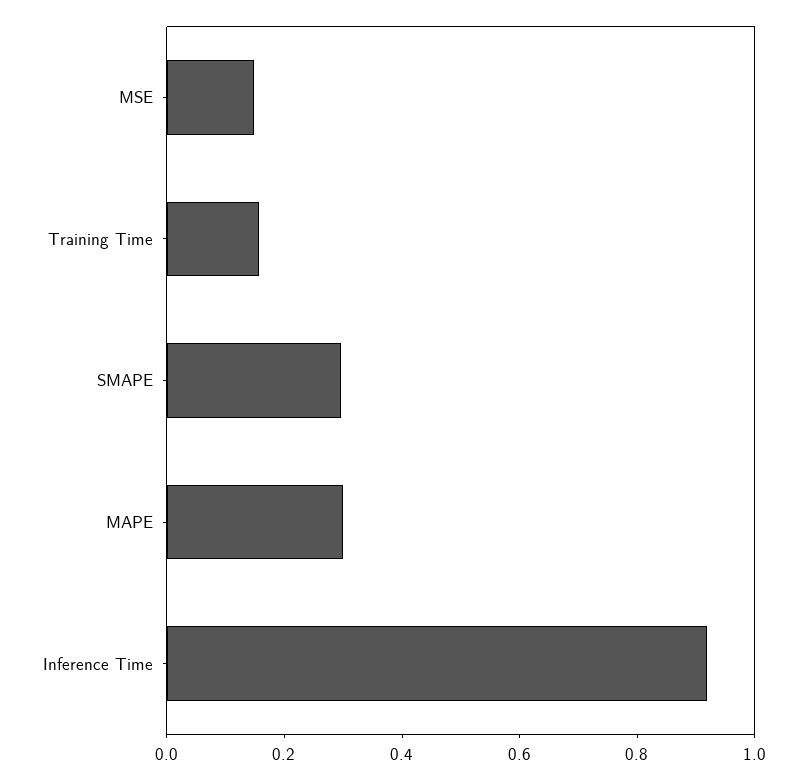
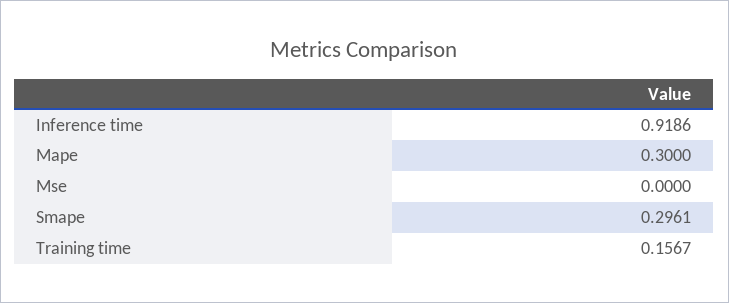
MSE: 0.15 -> 0

